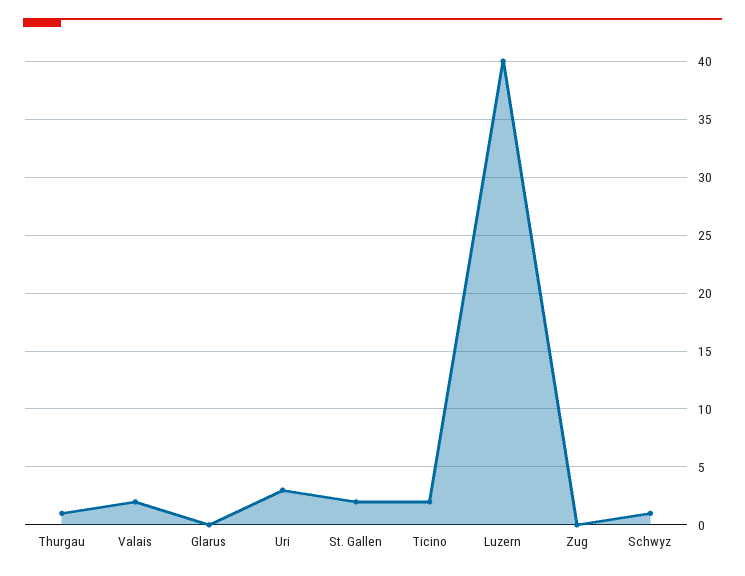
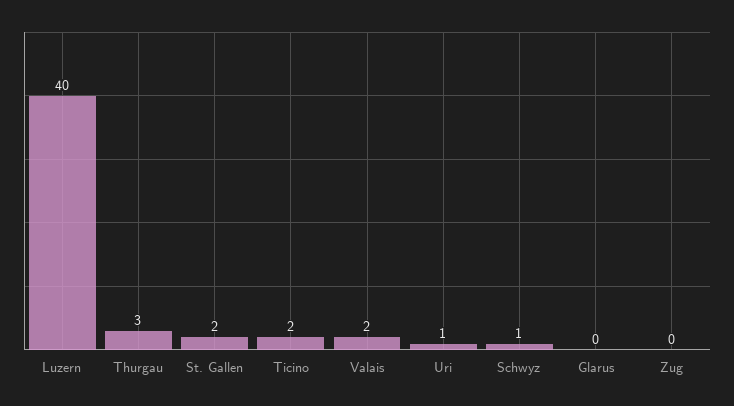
Thurgau: 1 -> 3
Uri: 3 -> 1

